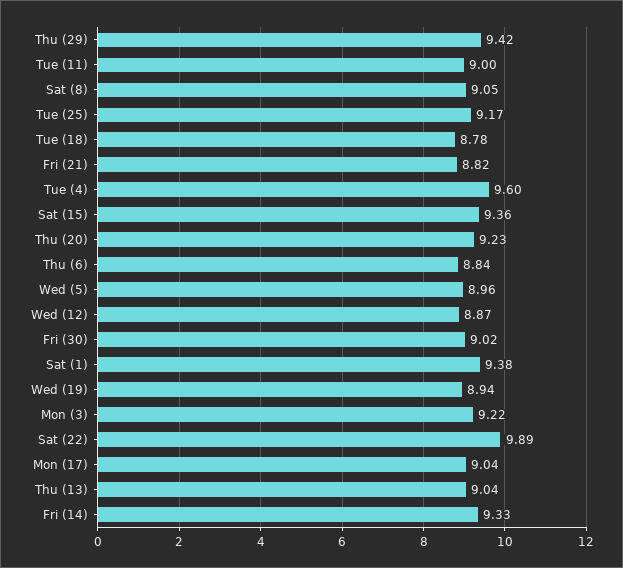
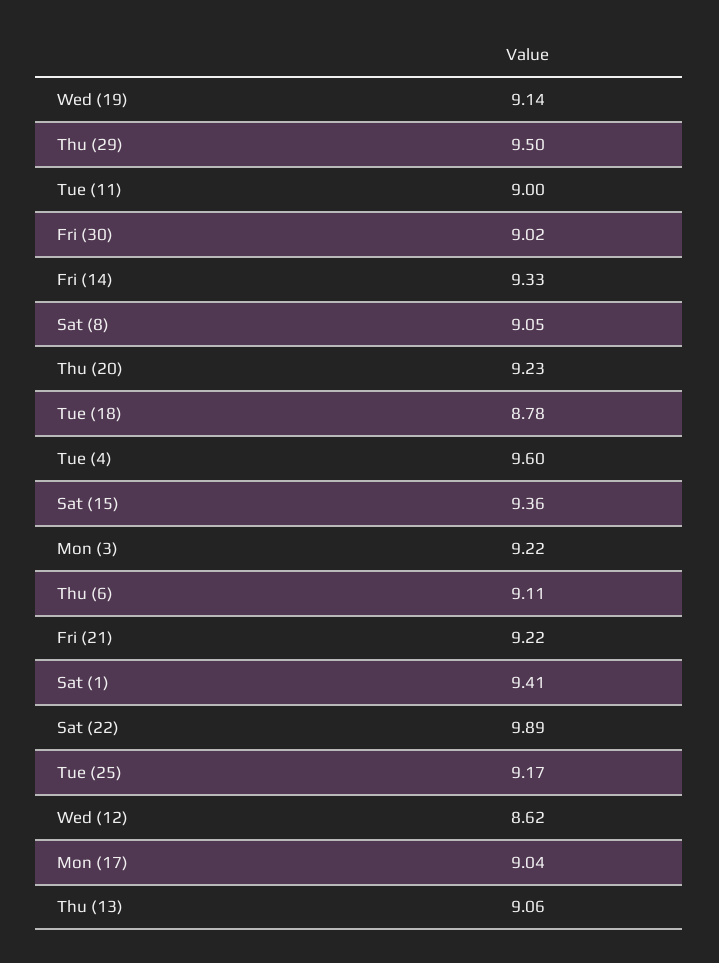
Thu (29): 9.42 -> 9.5
Fri (21): 8.82 -> 9.22
Thu (6): 8.84 -> 9.11
Wed (5): 8.96 -> none
Wed (12): 8.87 -> 8.62
Sat (1): 9.38 -> 9.41
Wed (19): 8.94 -> 9.14
Thu (13): 9.04 -> 9.06

